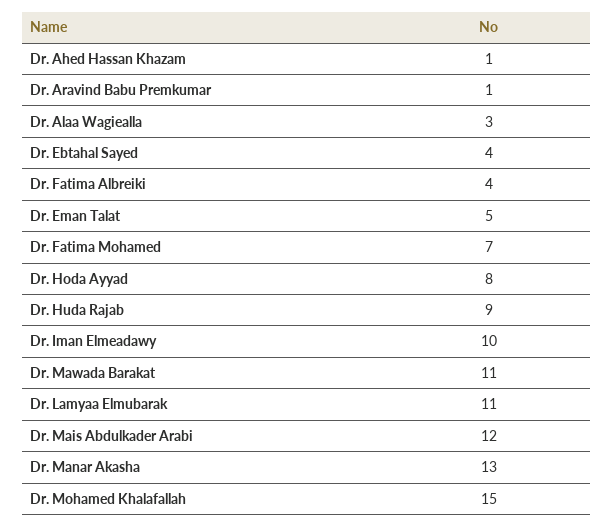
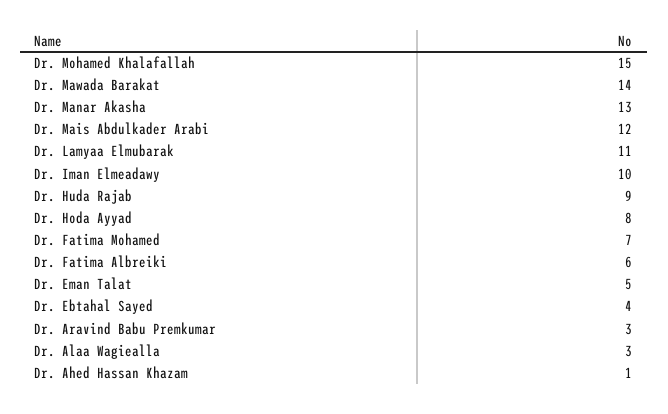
Dr. Aravind Babu Premkumar: 1 -> 3
Dr. Fatima Albreiki: 4 -> 6
Dr. Mawada Barakat: 11 -> 14

